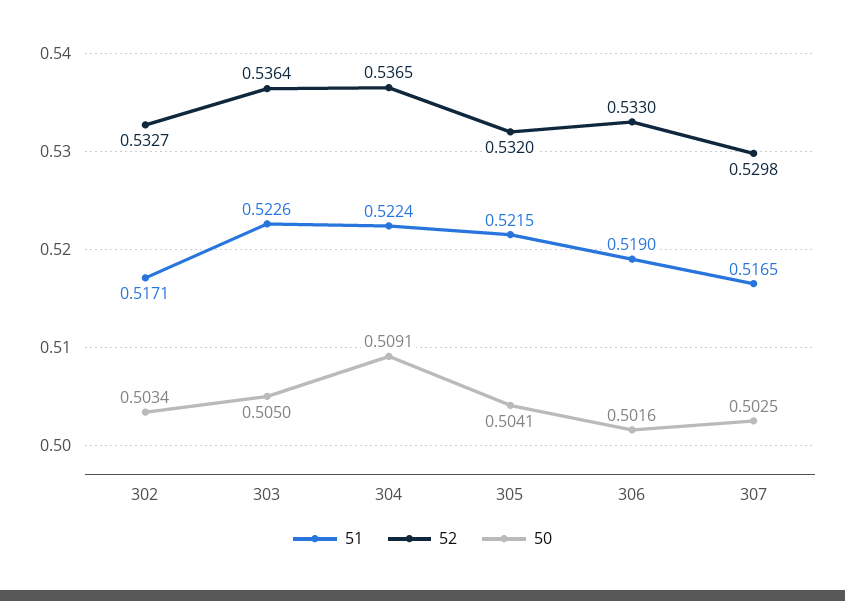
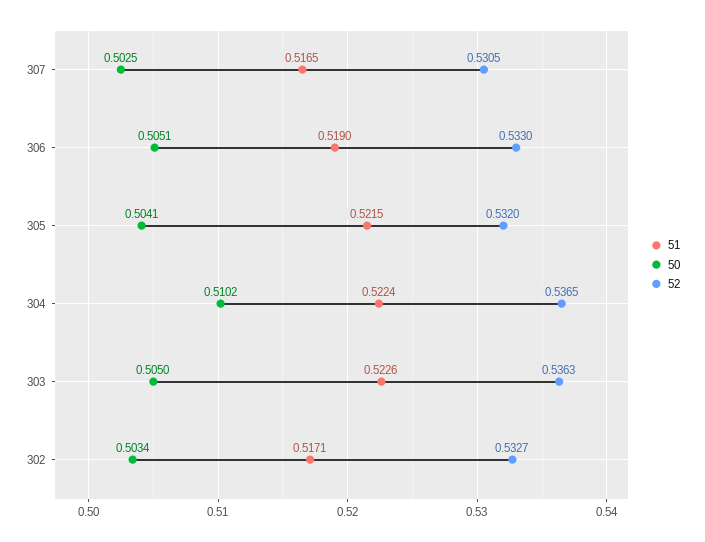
52, 303: 0.5364 -> 0.5363
50, 304: 0.5091 -> 0.5102
50, 306: 0.5016 -> 0.5051
52, 307: 0.5298 -> 0.5305

